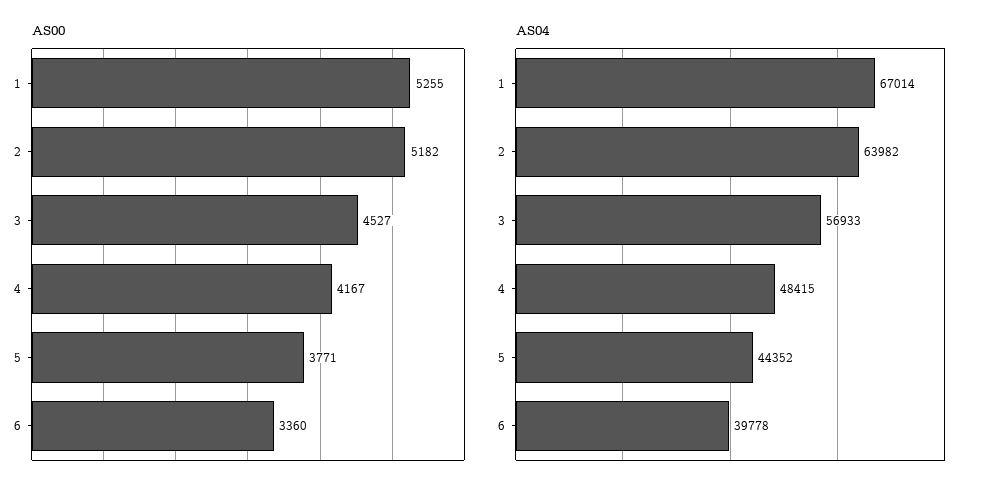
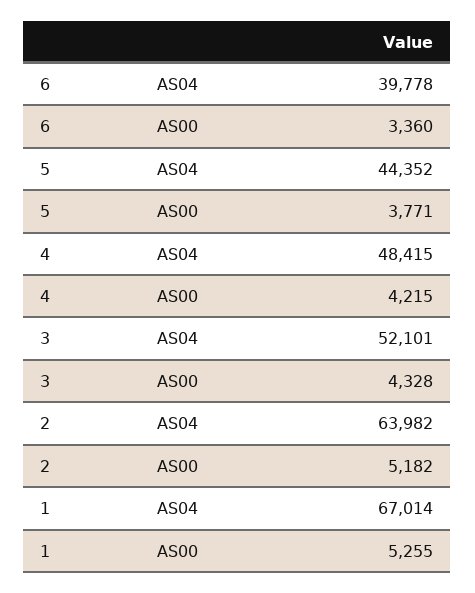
AS00, 3: 4527 -> 4328
AS00, 4: 4167 -> 4215
AS04, 3: 56933 -> 52101

